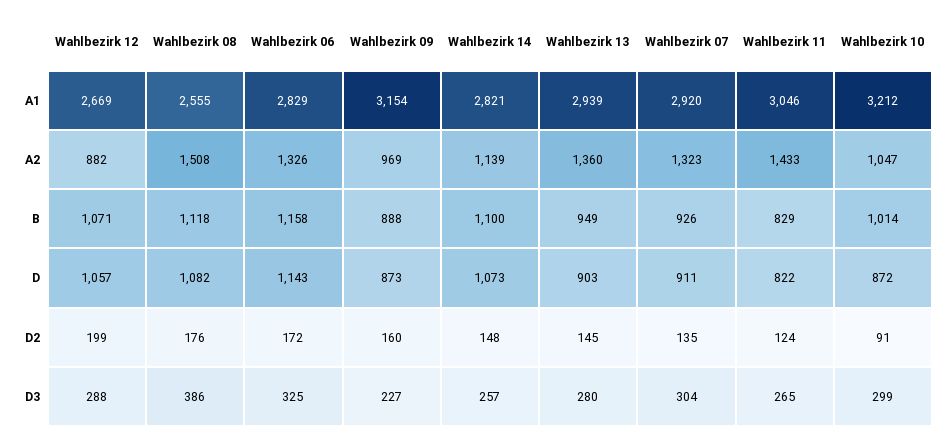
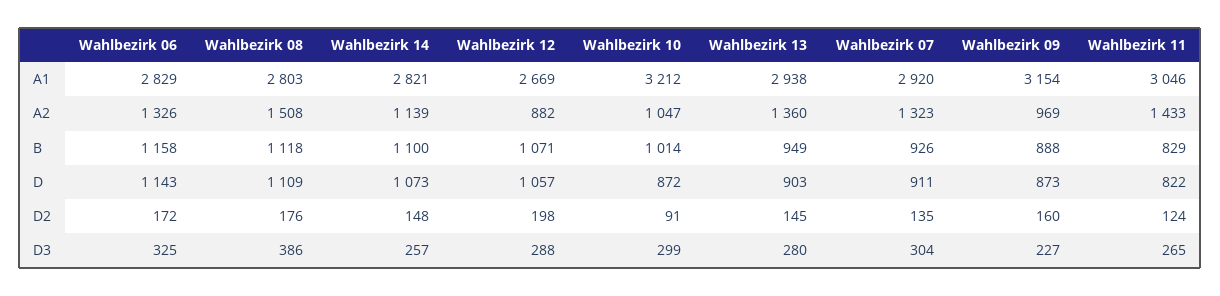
Wahlbezirk 08, A1: 2555 -> 2803
Wahlbezirk 13, A1: 2939 -> 2938
Wahlbezirk 08, D: 1082 -> 1109
Wahlbezirk 12, D2: 199 -> 198

